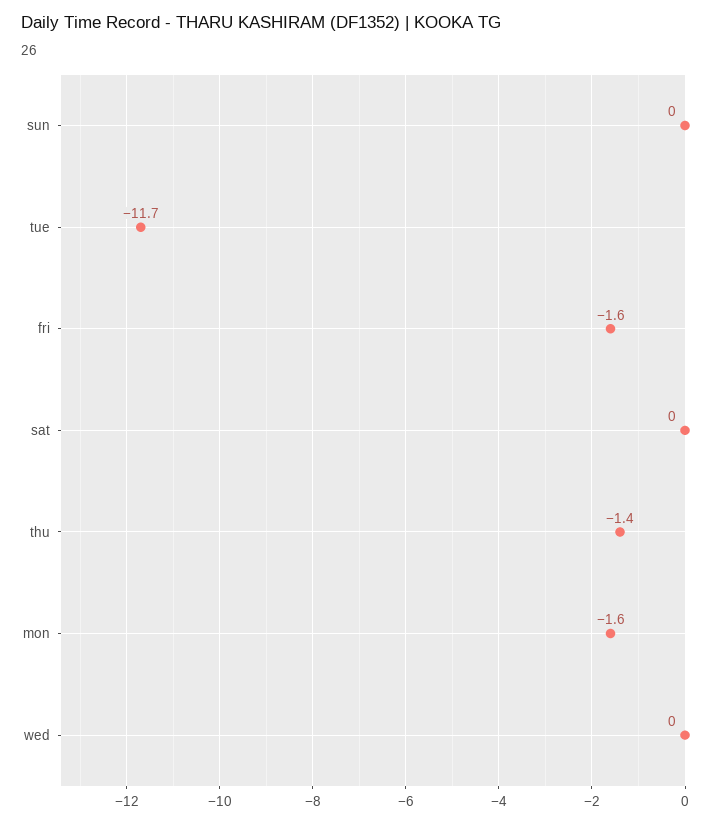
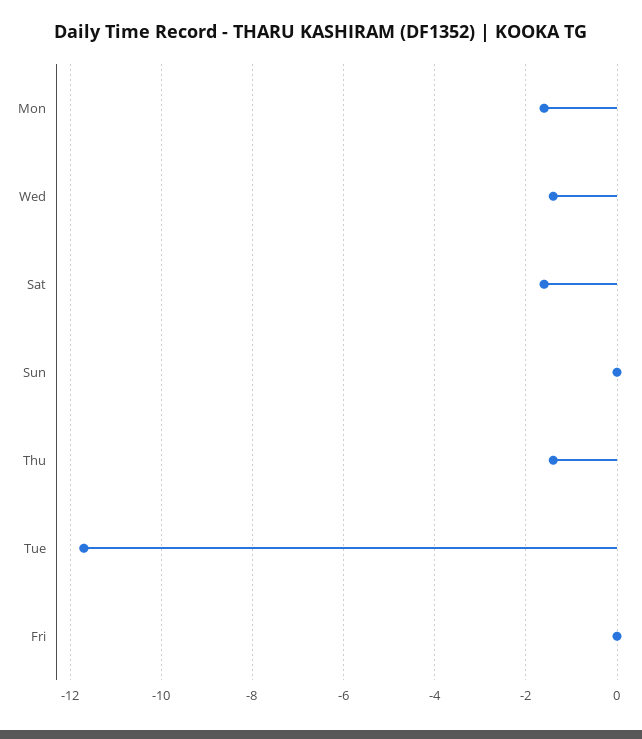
fri: -1.6 -> 0
sat: 0 -> -1.5
wed: 0 -> -1.5

